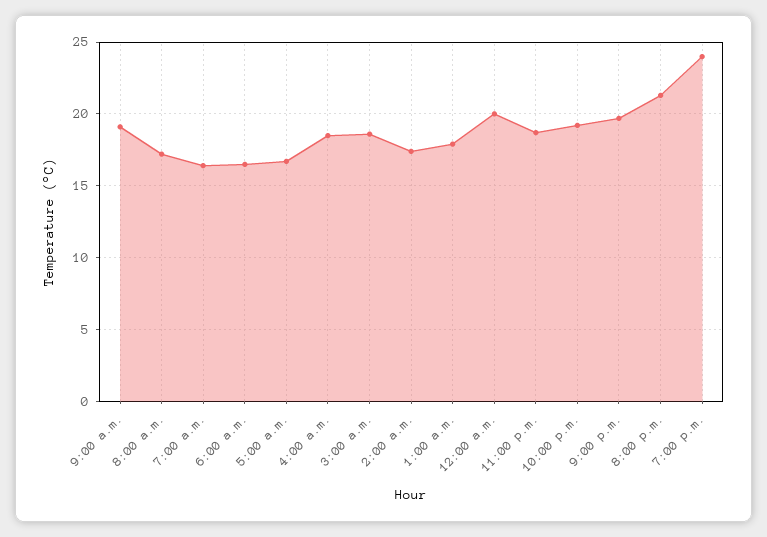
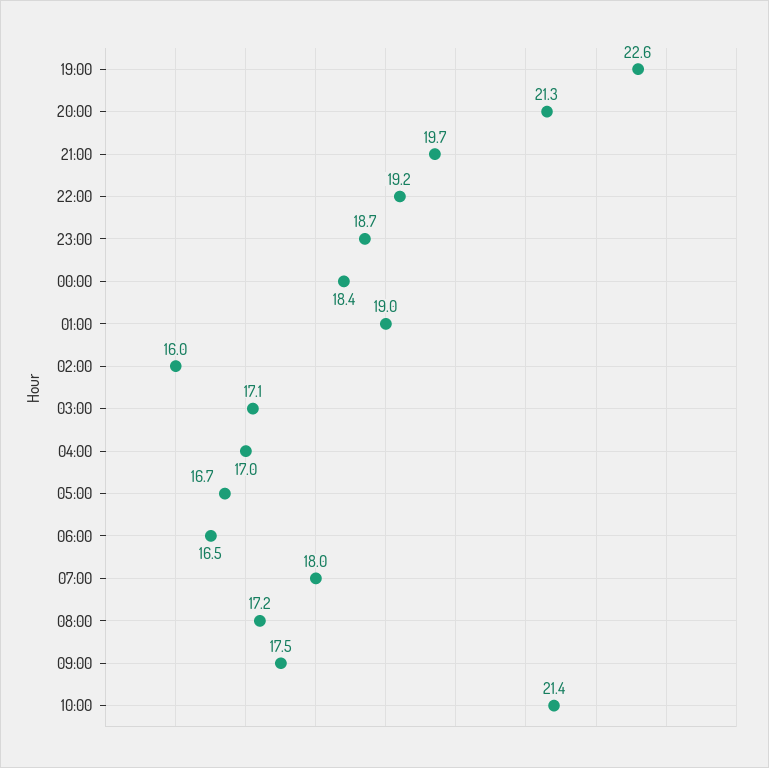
9:00 a.m.: 19 -> 17.5
7:00 a.m.: 16.5 -> 18
4:00 a.m.: 18.5 -> 17
3:00 a.m.: 18.5 -> 17.1
2:00 a.m.: 17.5 -> 16
1:00 a.m.: 18 -> 19
12:00 a.m.: 20 -> 18.4
7:00 p.m.: 24 -> 22.6
10:00: none -> 21.4

